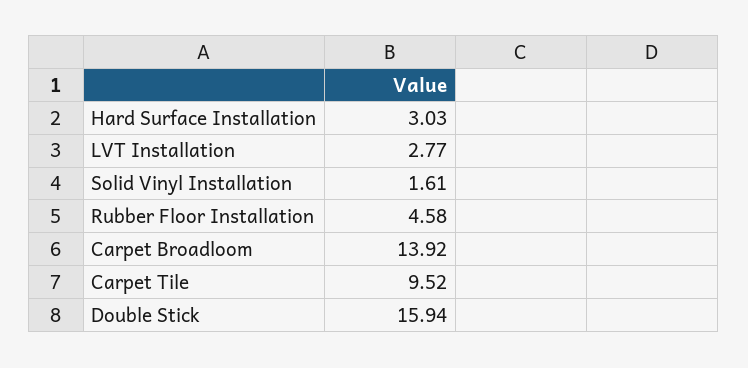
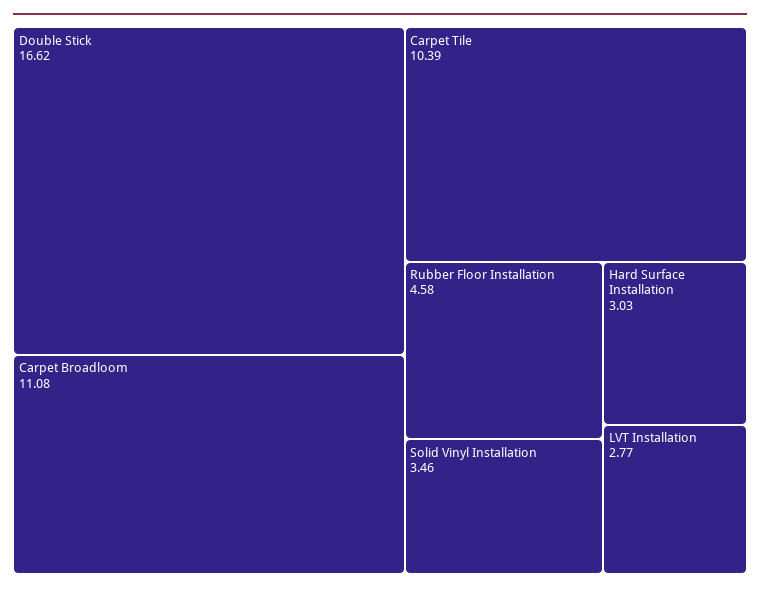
Solid Vinyl Installation: 1.61 -> 3.46
Carpet Broadloom: 13.92 -> 11.08
Carpet Tile: 9.52 -> 10.39
Double Stick: 15.94 -> 16.62

